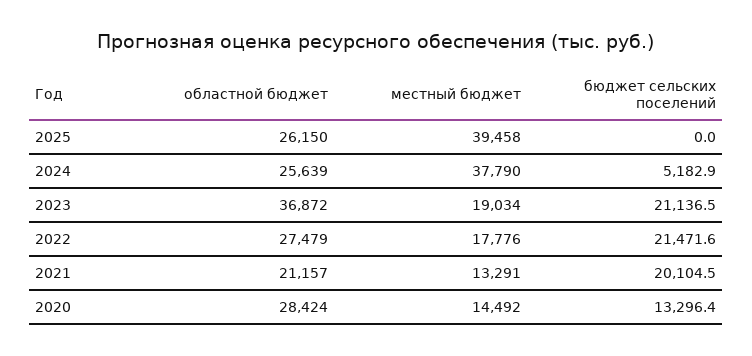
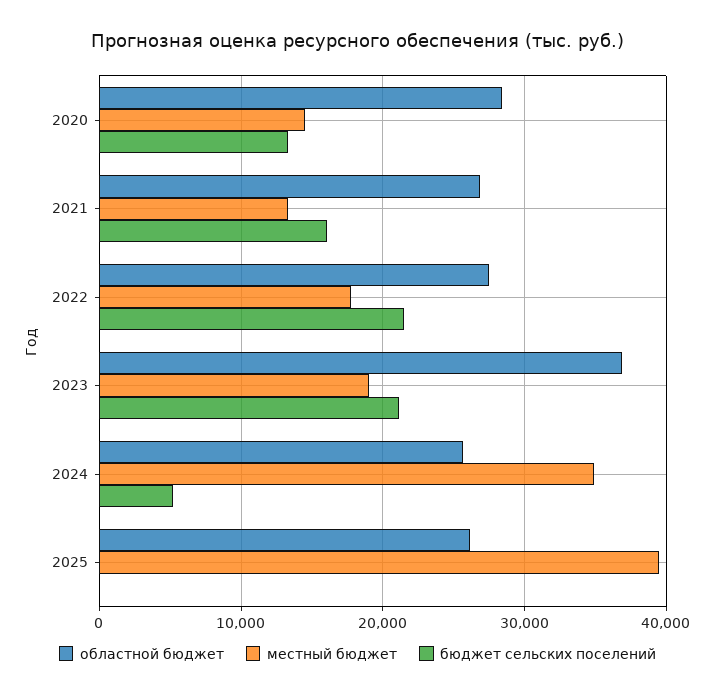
местный бюджет, 2024: 37790 -> 35000
областной бюджет, 2021: 21157 -> 27000
бюджет сельских поселений, 2021: 20104.5 -> 16000

